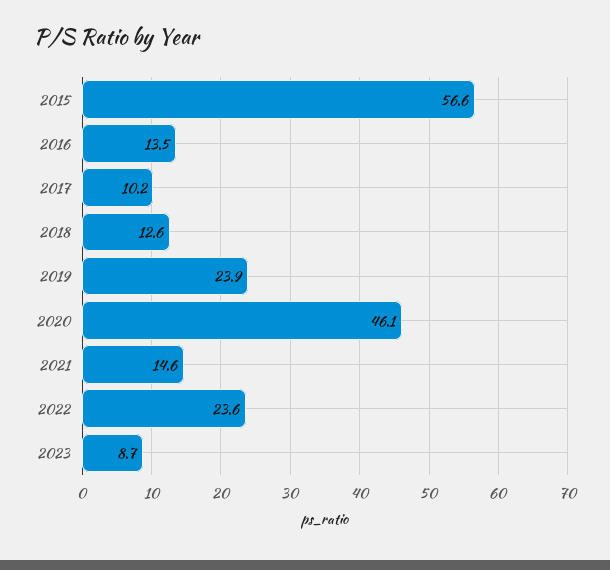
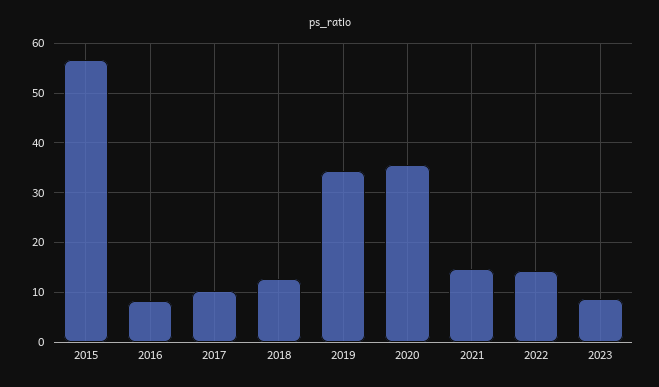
2016: 13.5 -> 8
2019: 23.9 -> 34
2020: 46.1 -> 36
2022: 23.6 -> 14

